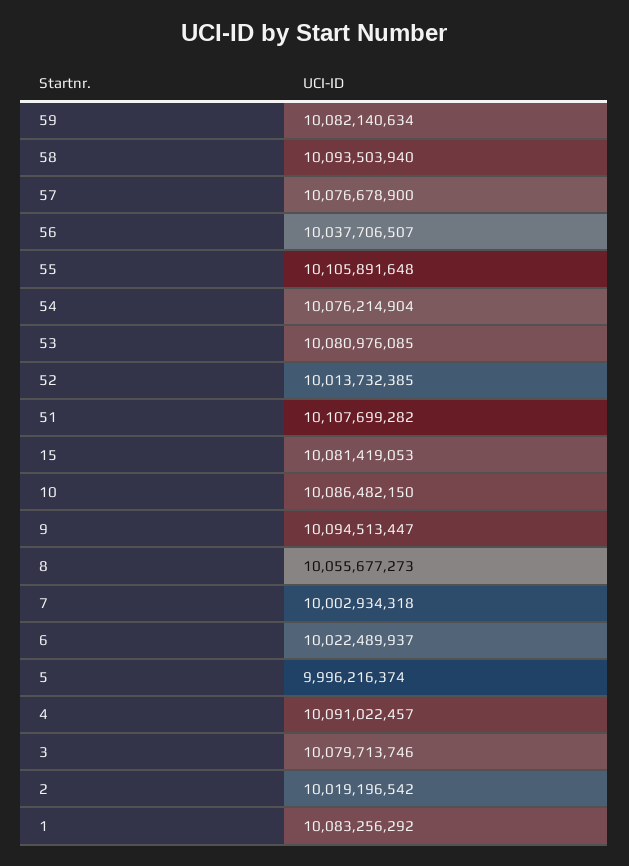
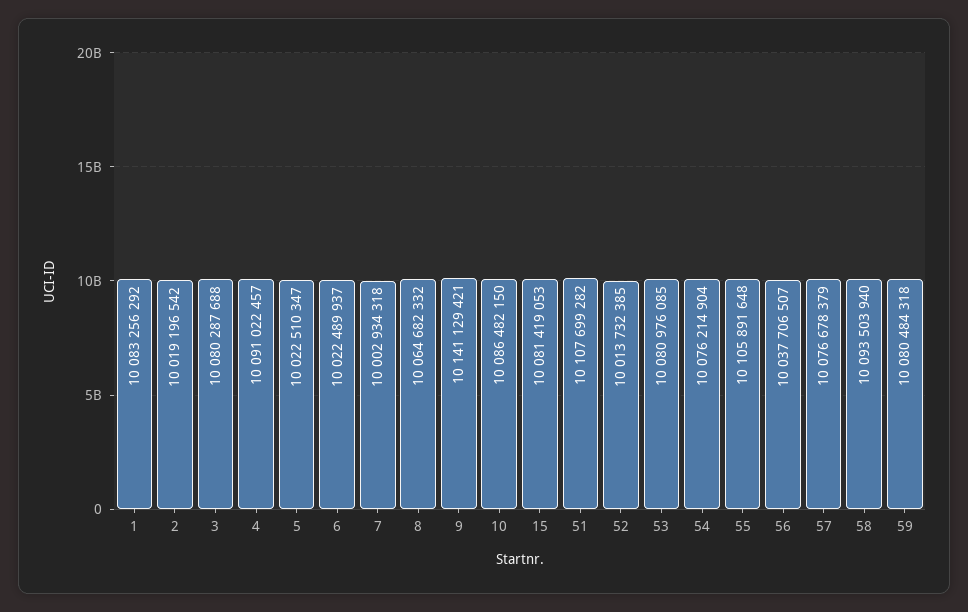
59: 10082140634 -> 10080484318
57: 10076678900 -> 10076678379
9: 10094513447 -> 10141129421
8: 10055677273 -> 10064682332
5: 9996216374 -> 10022510347
3: 10079713746 -> 10080287688

